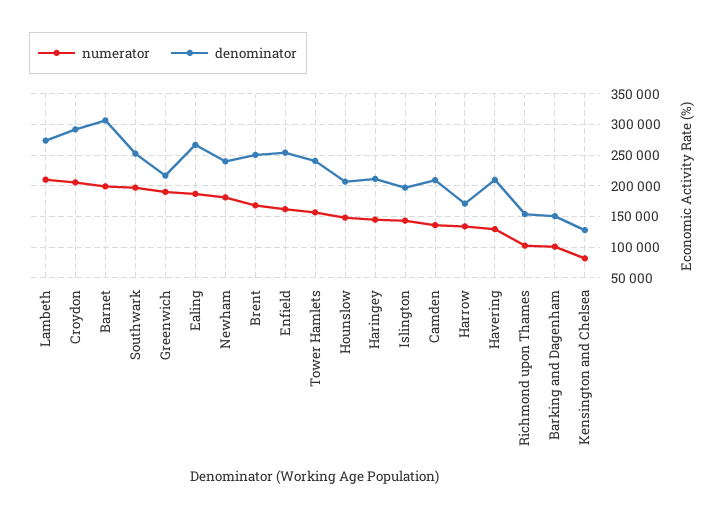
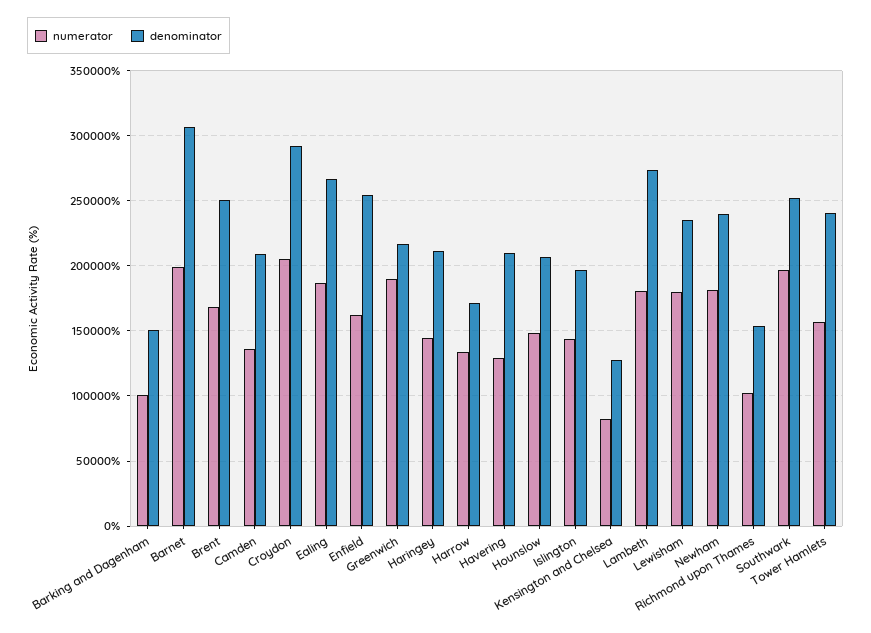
numerator, Lambeth: 210000 -> 180000
numerator, Lewisham: none -> 180000
denominator, Lewisham: none -> 235000

